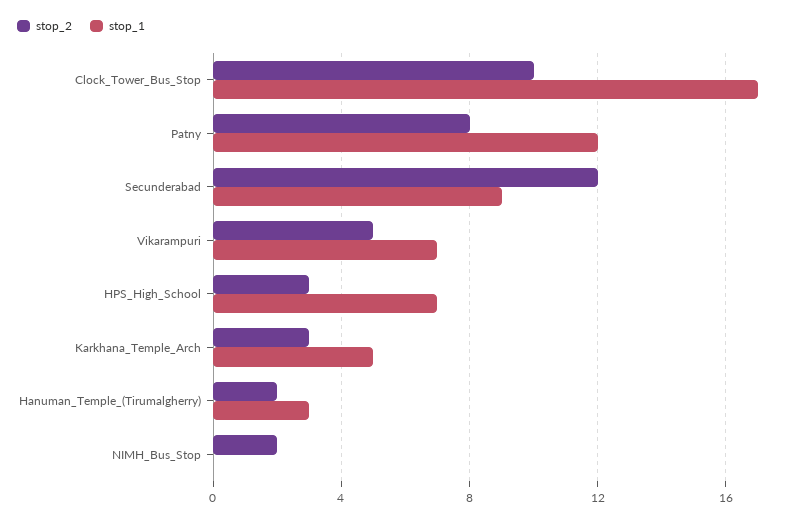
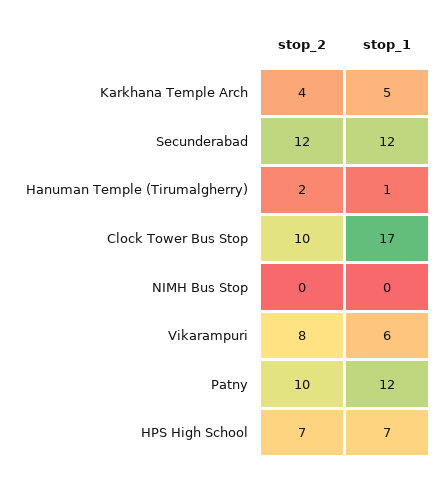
stop_2, Patny: 8 -> 10
stop_1, Secunderabad: 9 -> 12
stop_2, Vikarampuri: 5 -> 8
stop_1, Vikarampuri: 7 -> 6
stop_2, HPS_High_School: 3 -> 7
stop_2, Karkhana_Temple_Arch: 3 -> 4
stop_1, Hanuman_Temple_(Tirumalgherry): 3 -> 1
stop_2, NIMH_Bus_Stop: 2 -> 0

